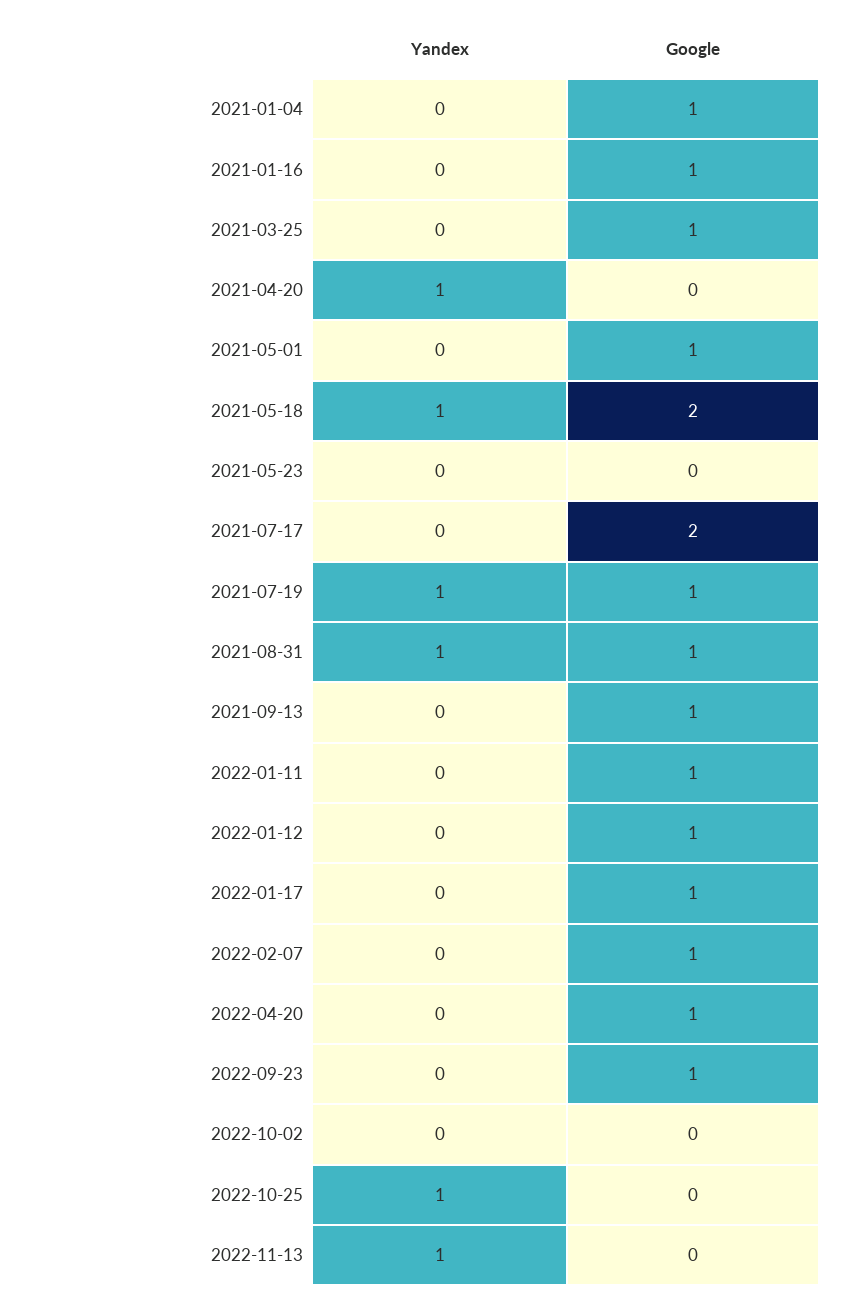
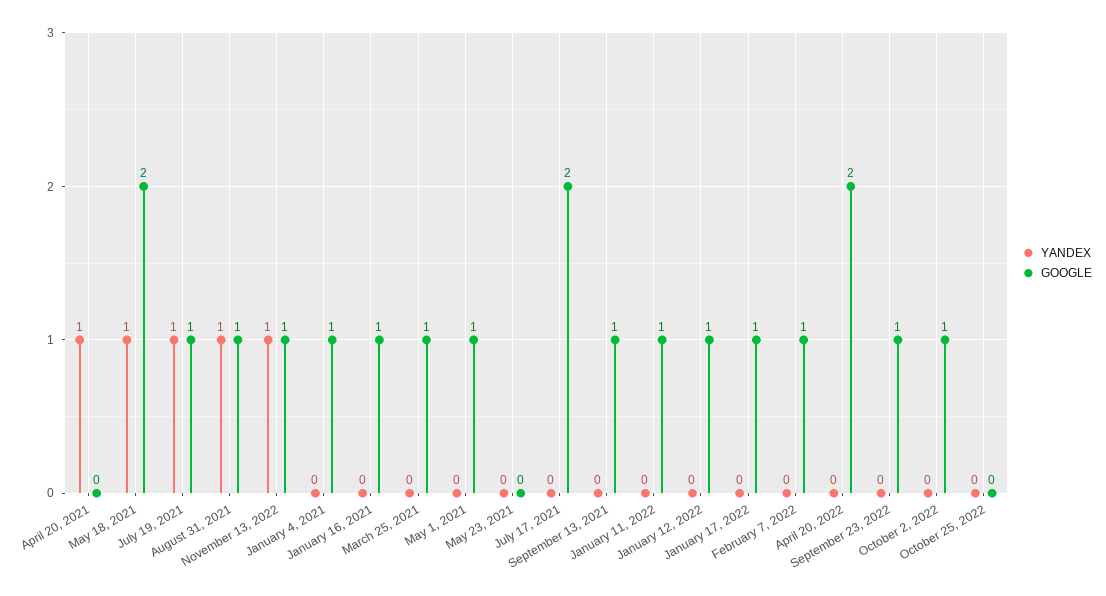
Google, 2022-04-20: 1 -> 2
Google, 2022-10-02: 0 -> 1
Yandex, 2022-10-25: 1 -> 0
Google, 2022-11-13: 0 -> 1

